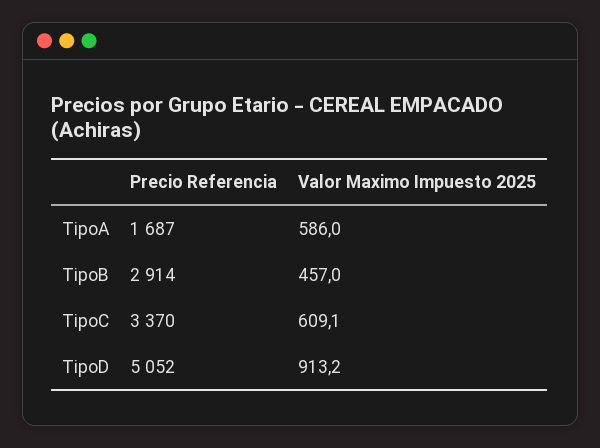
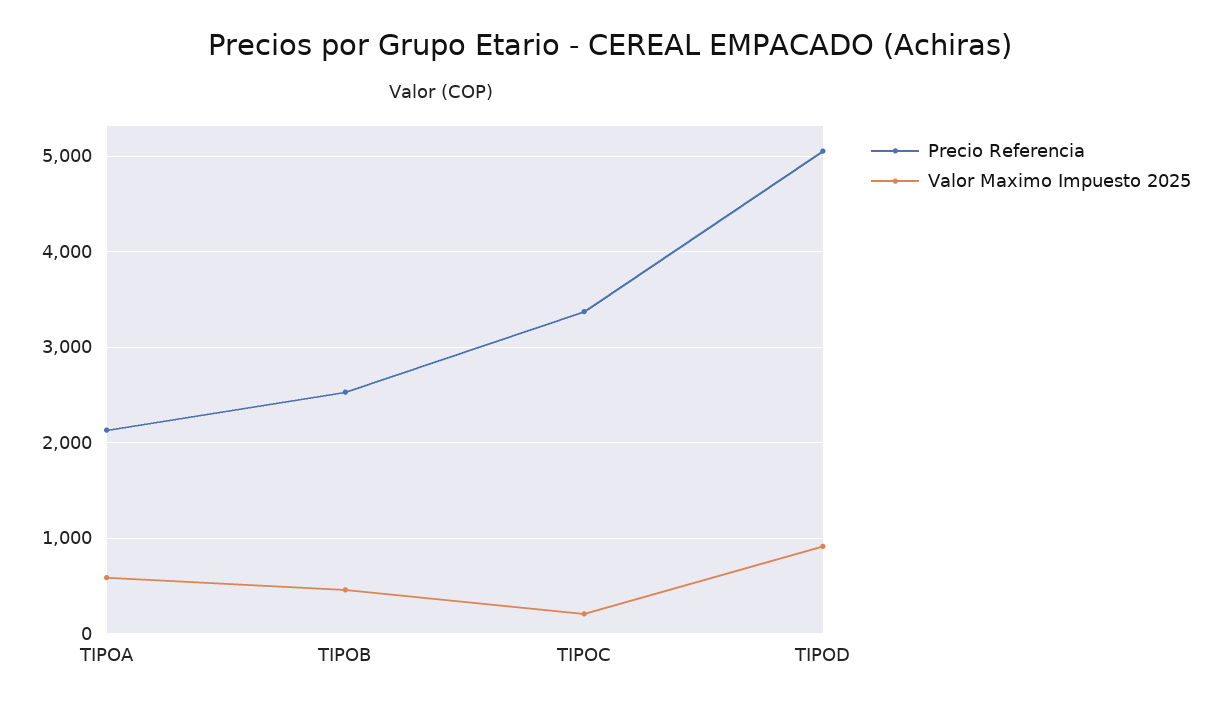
Precio Referencia, TipoA: 1687 -> 2100
Precio Referencia, TipoB: 2914 -> 2500
Valor Maximo Impuesto 2025, TipoC: 609.1 -> 200

